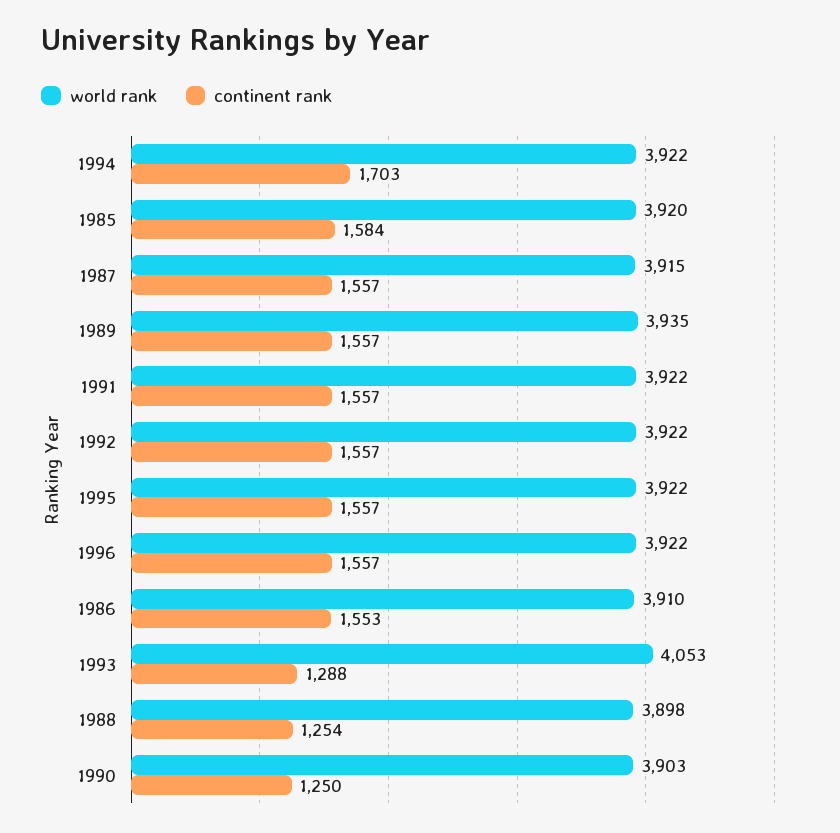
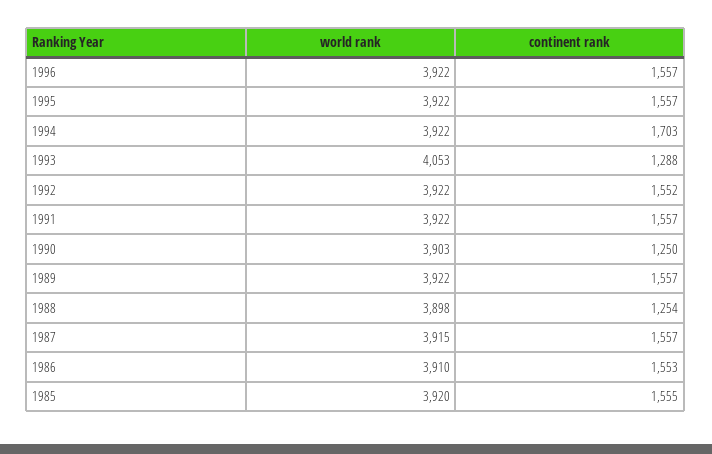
continent rank, 1985: 1584 -> 1555
world rank, 1989: 3935 -> 3922
continent rank, 1992: 1557 -> 1552

